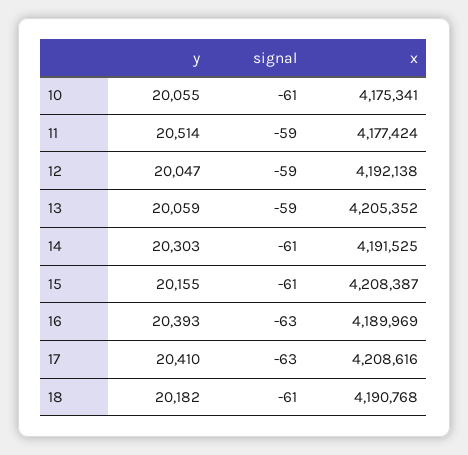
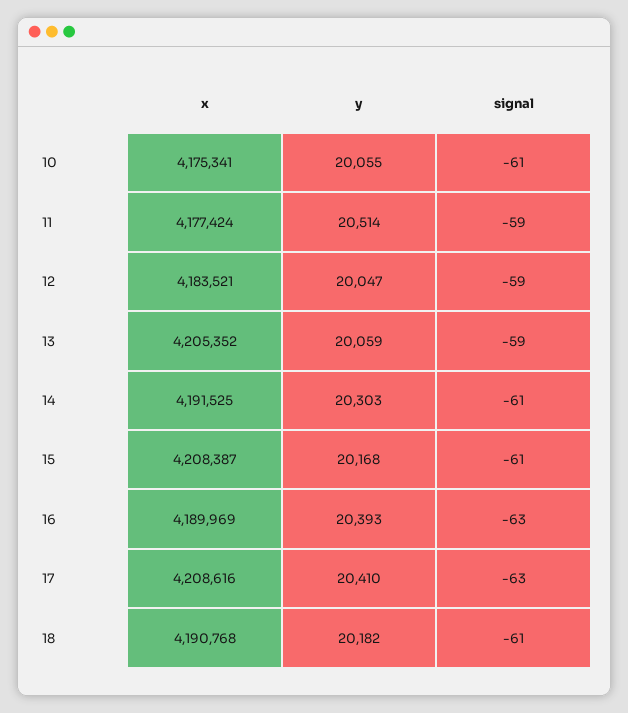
x, 12: 4192138 -> 4183521
y, 15: 20155 -> 20168

